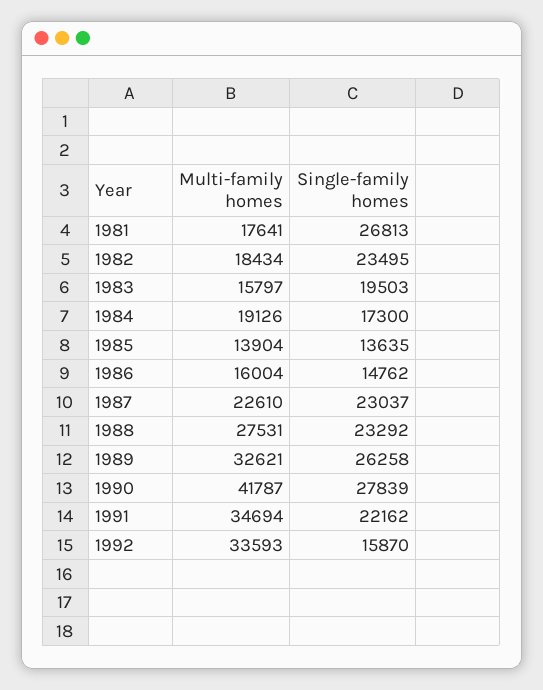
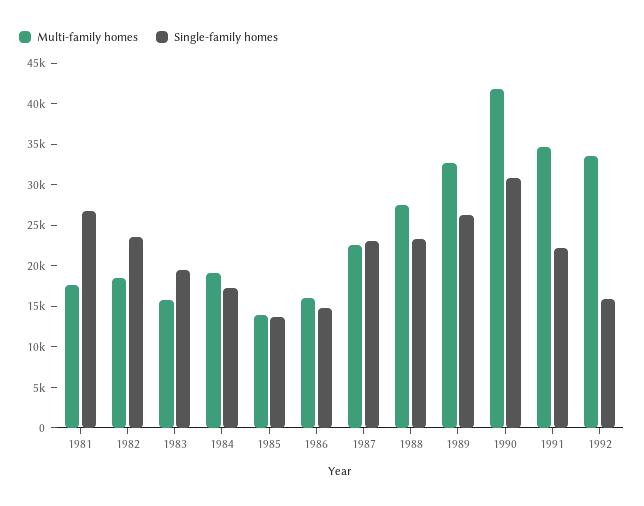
Single-family homes, 1990: 27839 -> 31000

